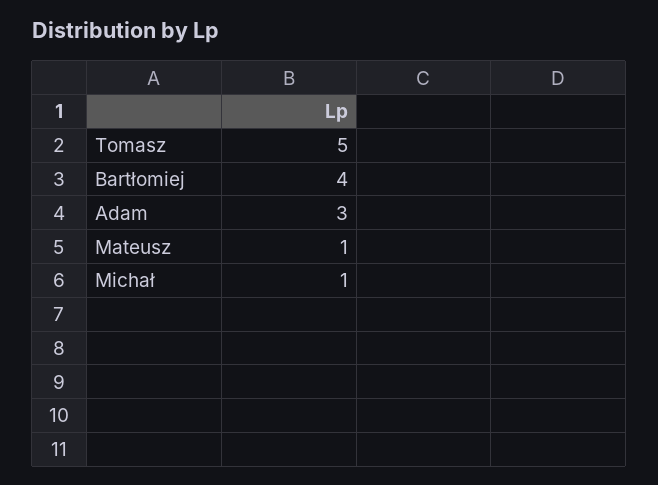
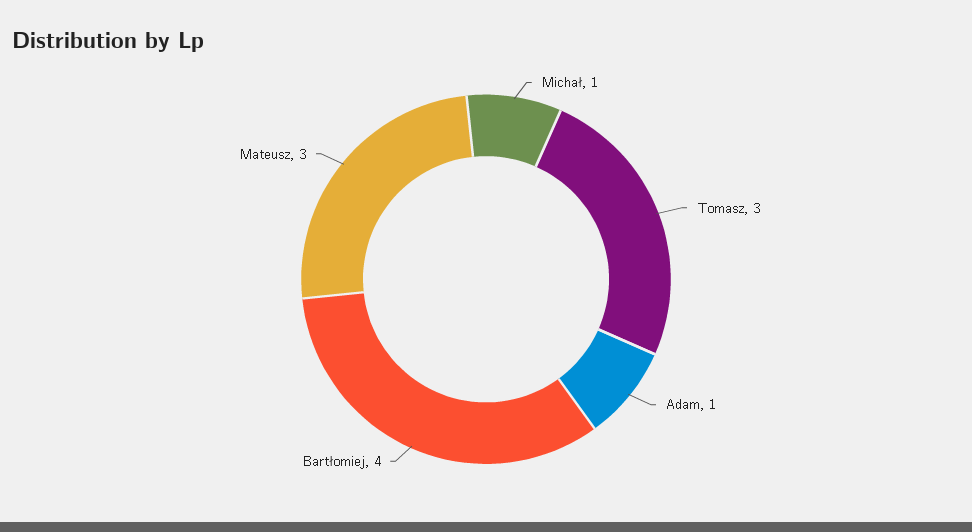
Tomasz: 5 -> 3
Adam: 3 -> 1
Mateusz: 1 -> 3

